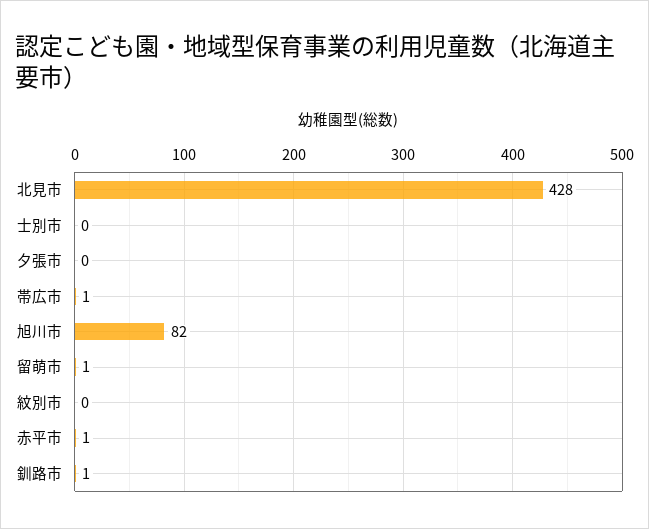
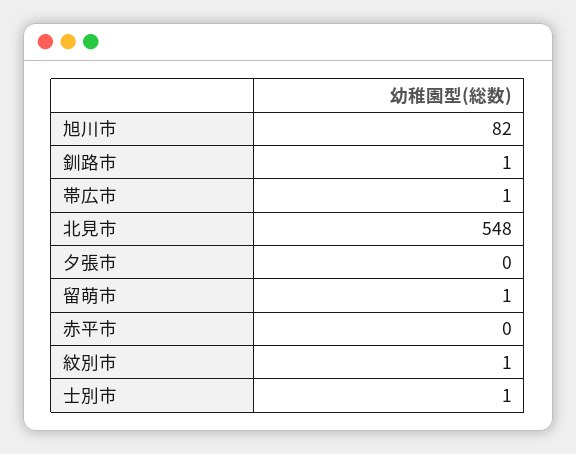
北見市: 428 -> 548
士別市: 0 -> 1
紋別市: 0 -> 1
赤平市: 1 -> 0

